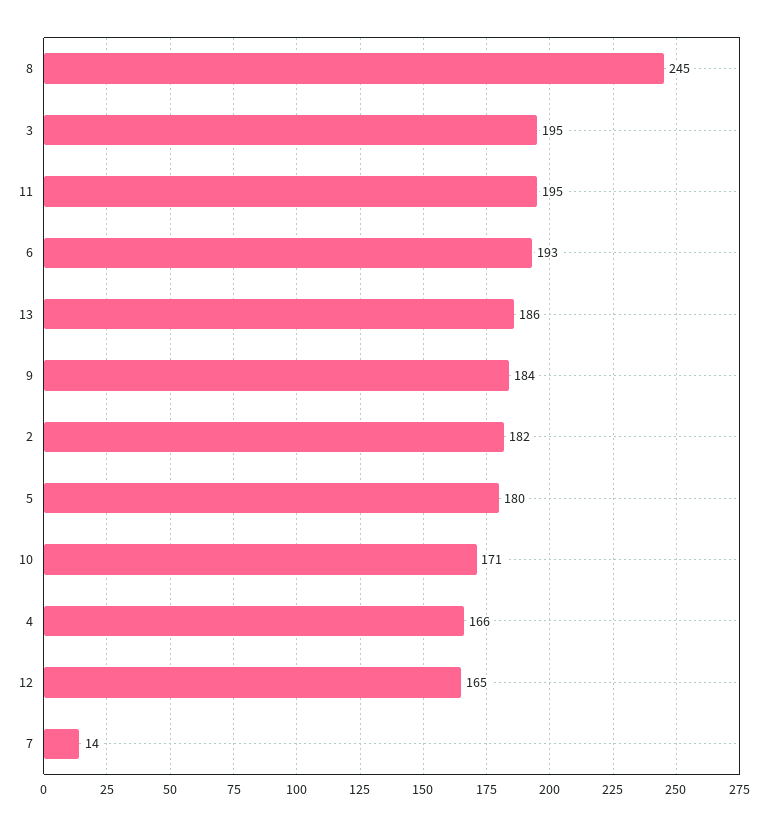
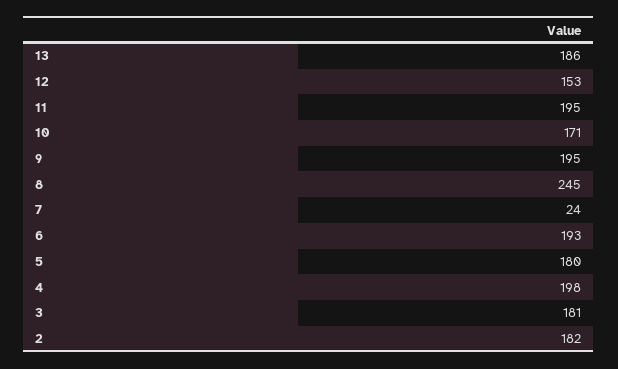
3: 195 -> 181
9: 184 -> 195
4: 166 -> 198
12: 165 -> 153
7: 14 -> 24

